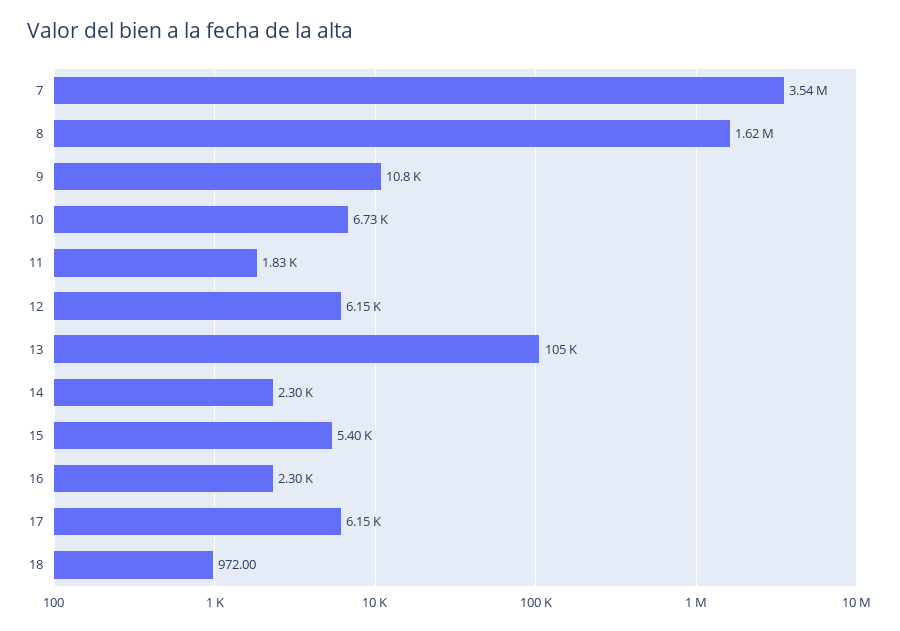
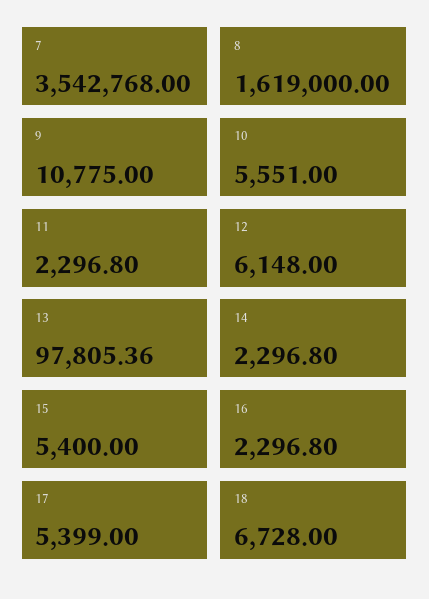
10: 6730 -> 5551
11: 1830 -> 2296.8
13: 105000 -> 97805.36
17: 6150 -> 5399
18: 972 -> 6728

